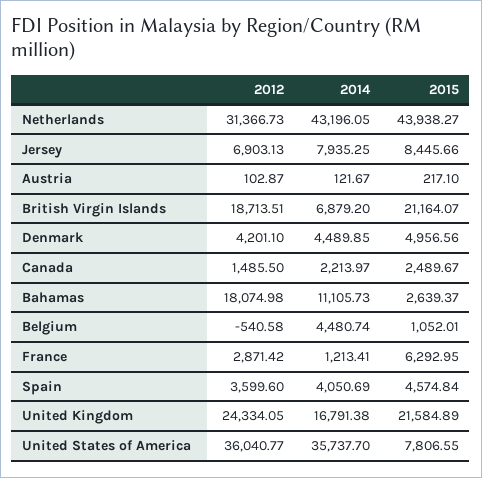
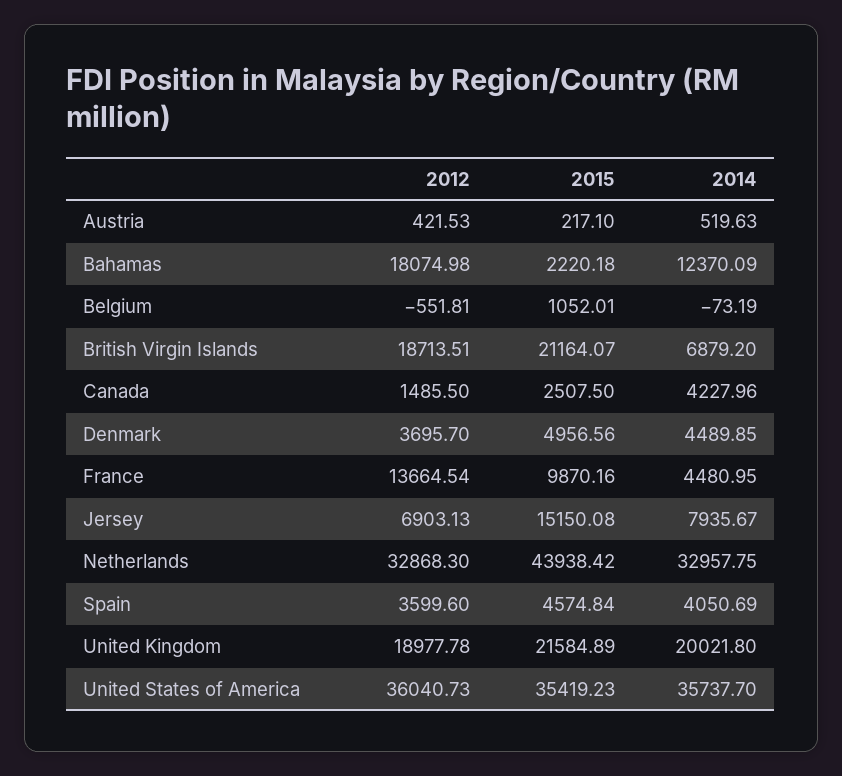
2012, Netherlands: 31366.73 -> 32868.3
2014, Netherlands: 43196.05 -> 32957.75
2015, Netherlands: 43938.27 -> 43938.42
2014, Jersey: 7935.25 -> 7935.67
2015, Jersey: 8445.66 -> 15150.08
2012, Austria: 102.87 -> 421.53
2014, Austria: 121.67 -> 519.63
2012, Denmark: 4201.1 -> 3695.7
2014, Canada: 2213.97 -> 4227.96
2015, Canada: 2489.67 -> 2507.5
2014, Bahamas: 11105.73 -> 12370.09
2015, Bahamas: 2639.37 -> 2220.18
2012, Belgium: -540.58 -> -551.81
2014, Belgium: 4480.74 -> -73.19
2012, France: 2871.42 -> 13664.54
2014, France: 1213.41 -> 4480.95
2015, France: 6292.95 -> 9870.16
2012, United Kingdom: 24334.05 -> 18977.78
2014, United Kingdom: 16791.38 -> 20021.8
2012, United States of America: 36040.77 -> 36040.73
2015, United States of America: 7806.55 -> 35419.23

